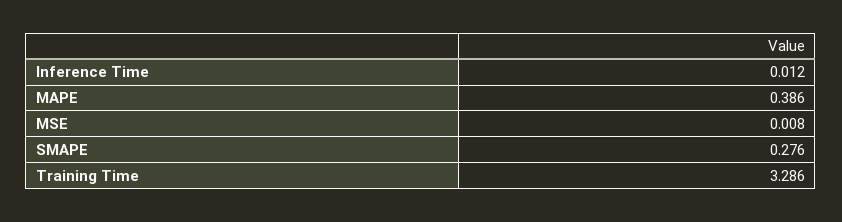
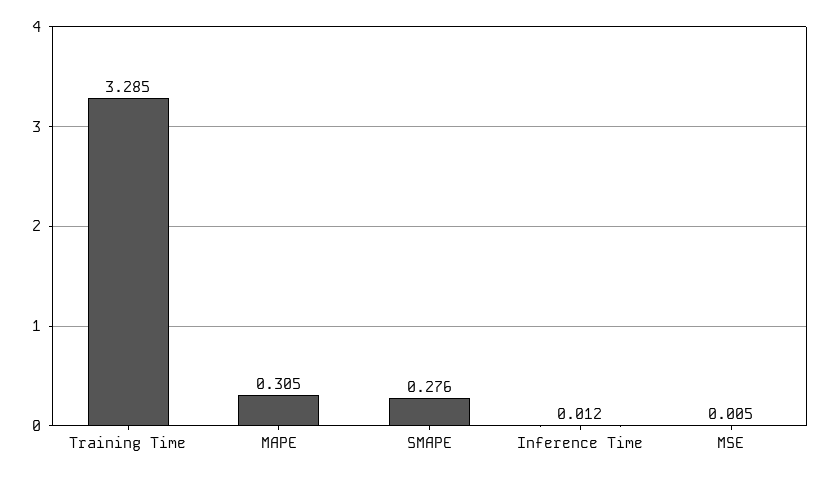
MAPE: 0.386 -> 0.305
MSE: 0.008 -> 0.005
Training Time: 3.286 -> 3.285

